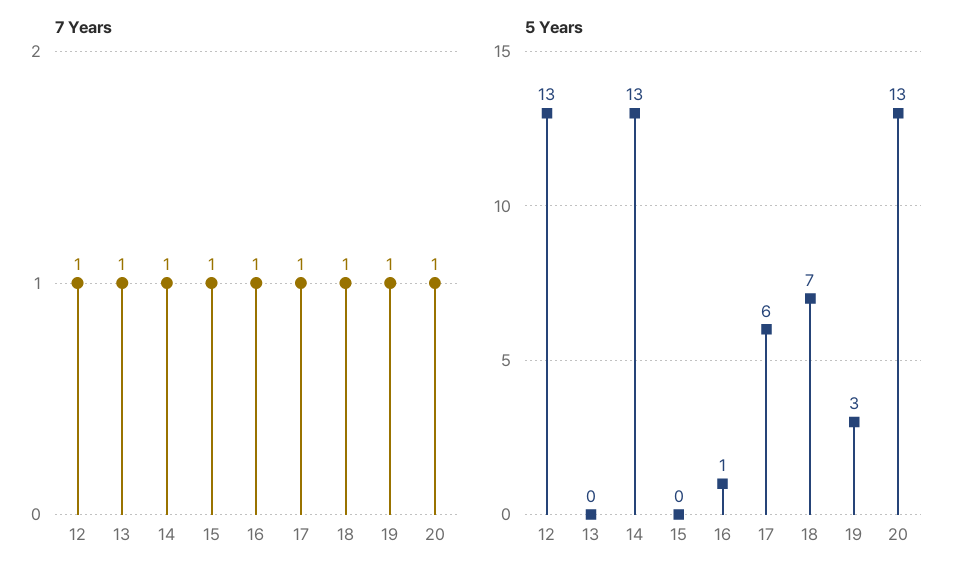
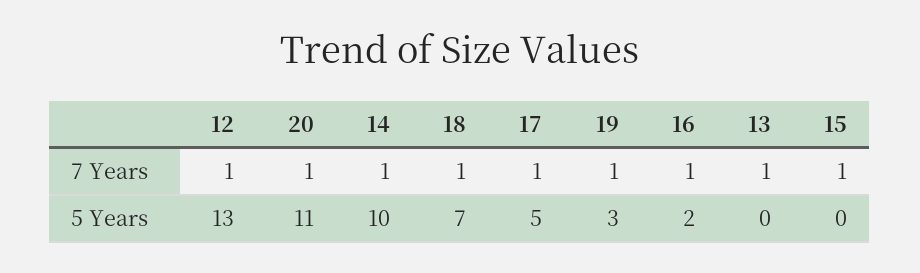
5 Years, 14: 13 -> 10
5 Years, 16: 1 -> 2
5 Years, 17: 6 -> 5
5 Years, 20: 13 -> 11

